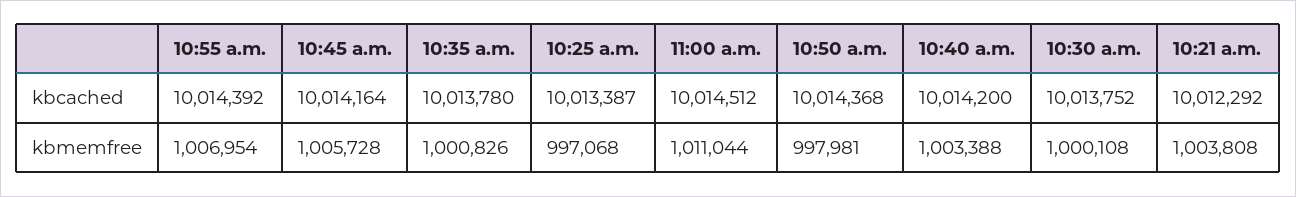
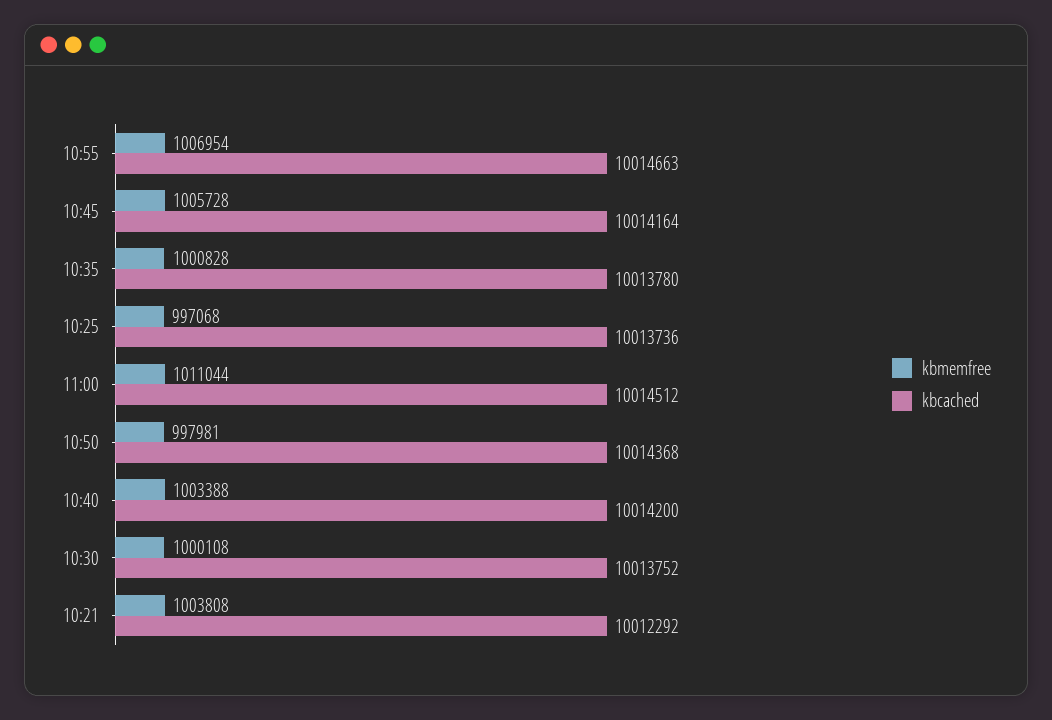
kbcached, 10:55 a.m.: 10014392 -> 10014663
kbcached, 10:25 a.m.: 10013387 -> 10013736
kbmemfree, 10:35 a.m.: 1000826 -> 1000828

